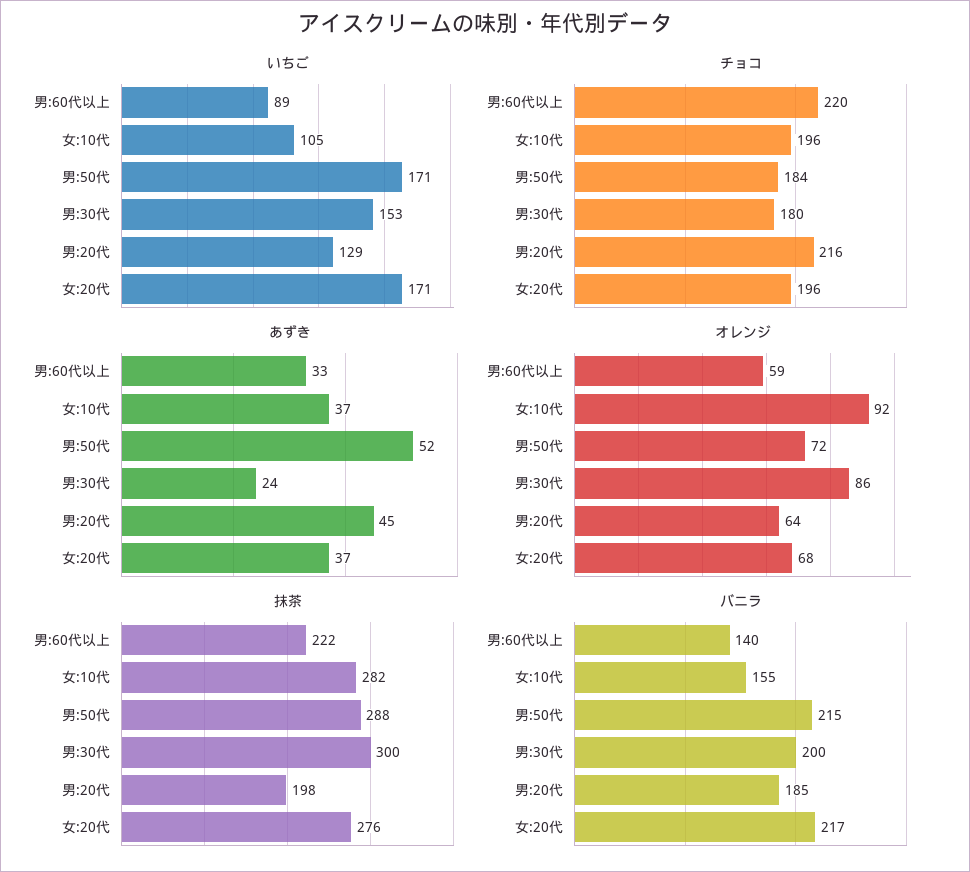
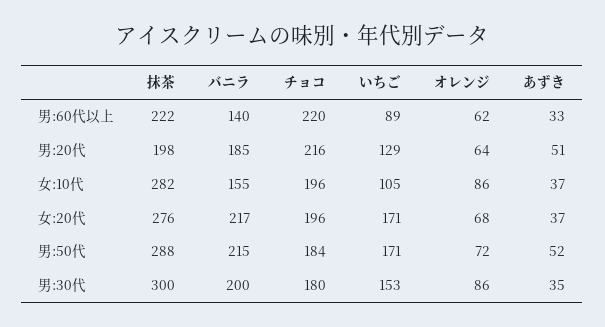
あずき, 男:30代: 24 -> 35
あずき, 男:20代: 45 -> 51
オレンジ, 男:60代以上: 59 -> 62
オレンジ, 女:10代: 92 -> 86

